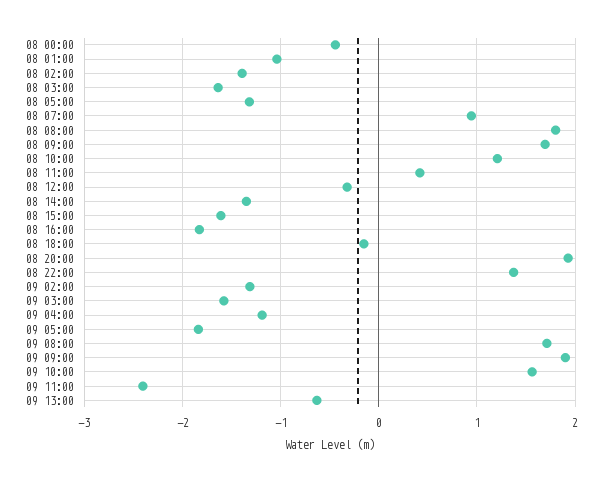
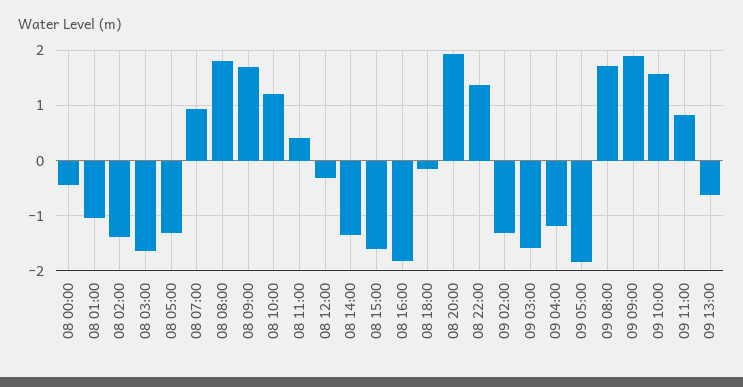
09 11:00: -2.4 -> 0.8

